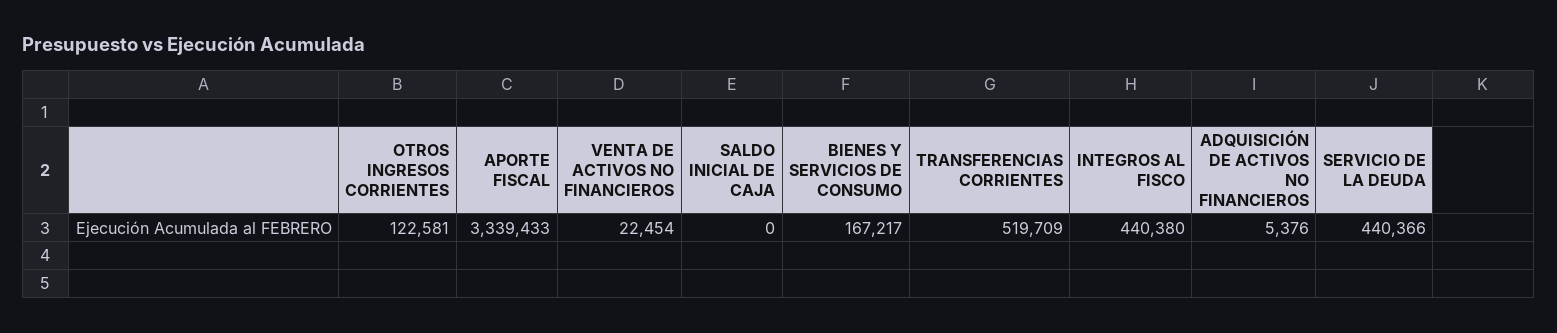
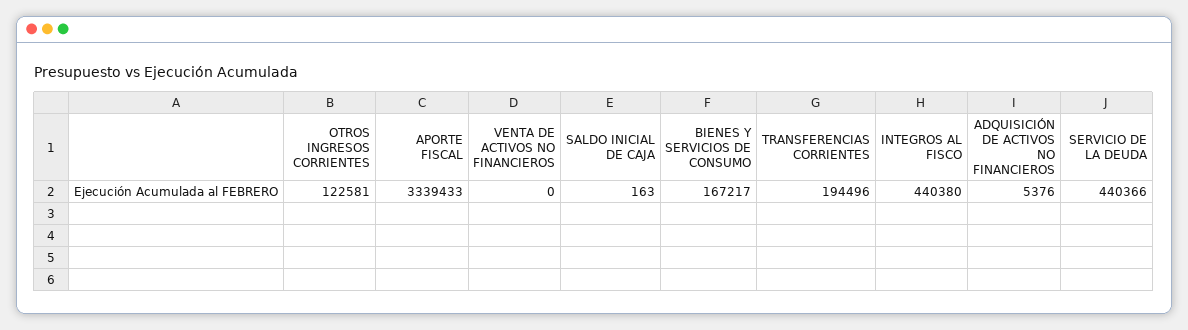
VENTA DE ACTIVOS NO FINANCIEROS: 22454 -> 0
SALDO INICIAL DE CAJA: 0 -> 163
TRANSFERENCIAS CORRIENTES: 519709 -> 194496

